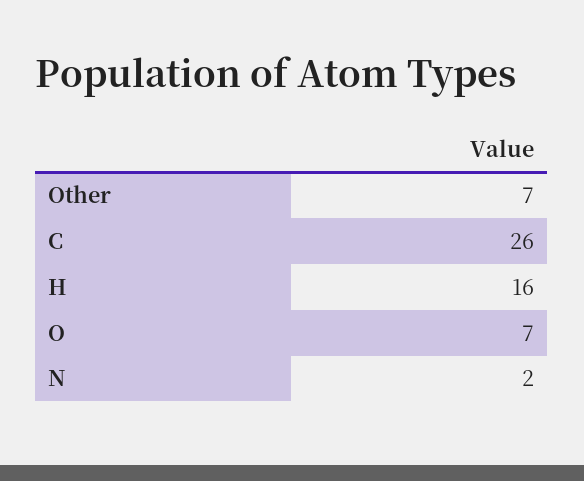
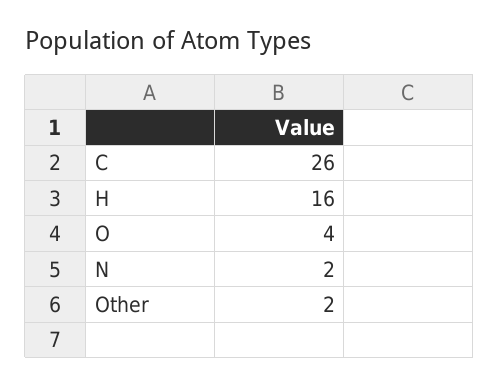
Other: 7 -> 2
O: 7 -> 4

